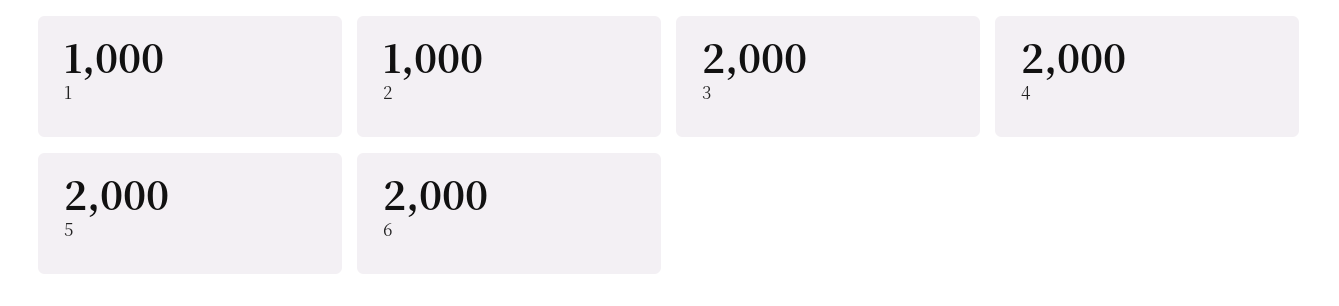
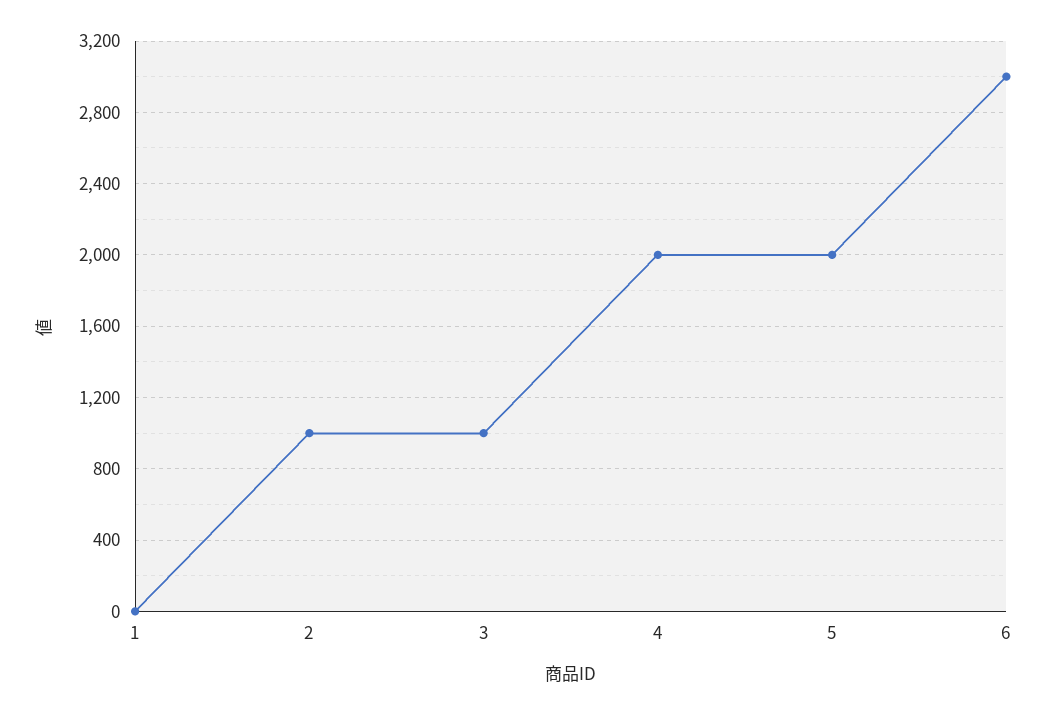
1: 1000 -> 0
3: 2000 -> 1000
6: 2000 -> 3000

